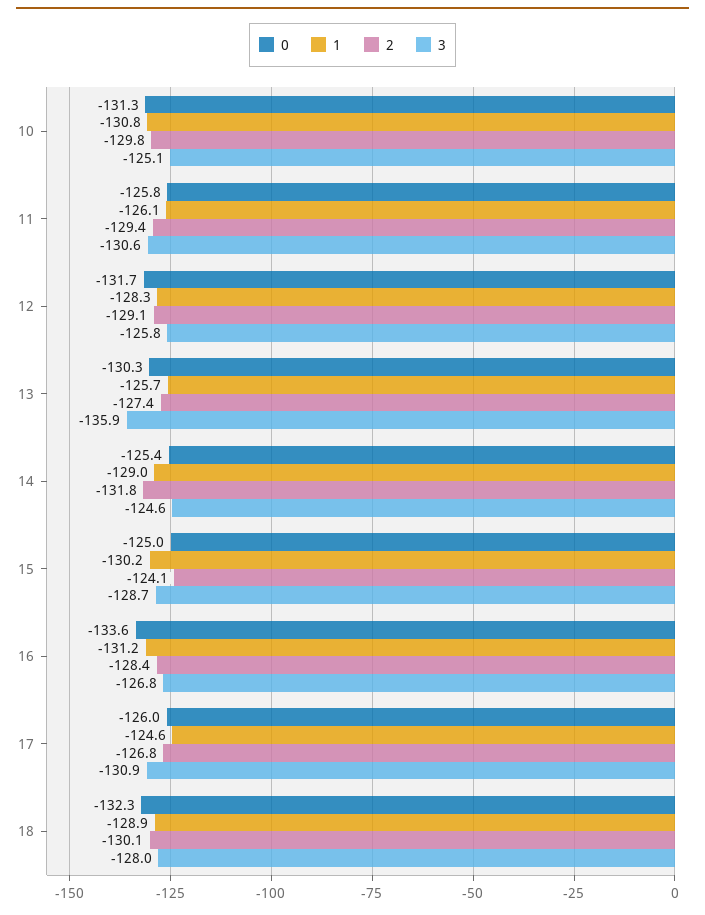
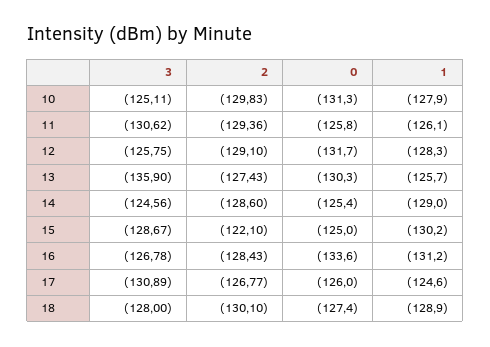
1, 10: -130.8 -> -127.9
2, 14: -131.8 -> -128.6
2, 15: -124.1 -> -122.1
0, 18: -132.3 -> -127.4

